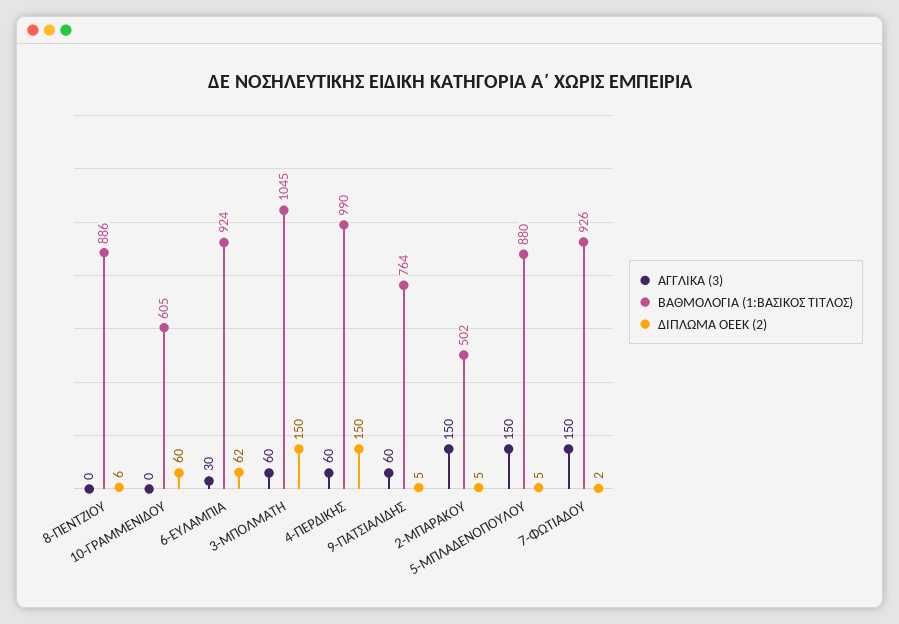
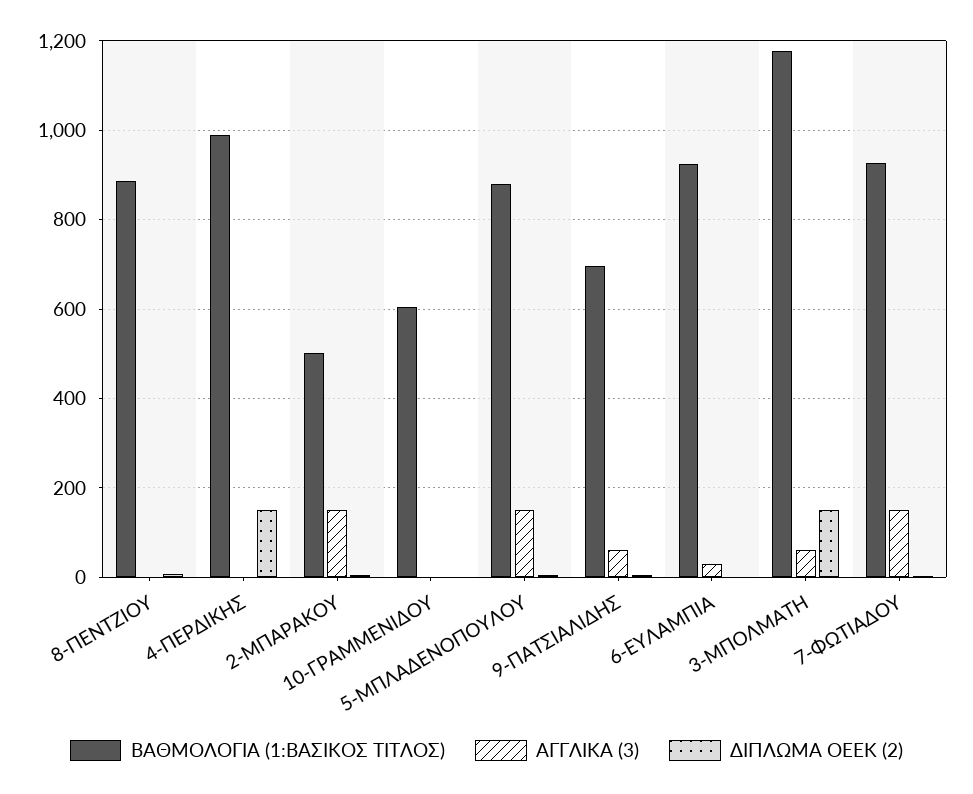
ΔΙΠΛΩΜΑ ΟΕΕΚ (2), 10-ΓΡΑΜΜΕΝΙΔΟΥ: 60 -> 0
ΔΙΠΛΩΜΑ ΟΕΕΚ (2), 6-ΕΥΛΑΜΠΙΑ: 62 -> 0
ΒΑΘΜΟΛΟΓΙΑ (1:ΒΑΣΙΚΟΣ ΤΙΤΛΟΣ), 3-ΜΠΟΛΜΑΤΗ: 1045 -> 1180
ΑΓΓΛΙΚΑ (3), 4-ΠΕΡΔΙΚΗΣ: 60 -> 0
ΒΑΘΜΟΛΟΓΙΑ (1:ΒΑΣΙΚΟΣ ΤΙΤΛΟΣ), 9-ΠΑΤΣΙΑΛΙΔΗΣ: 764 -> 700

